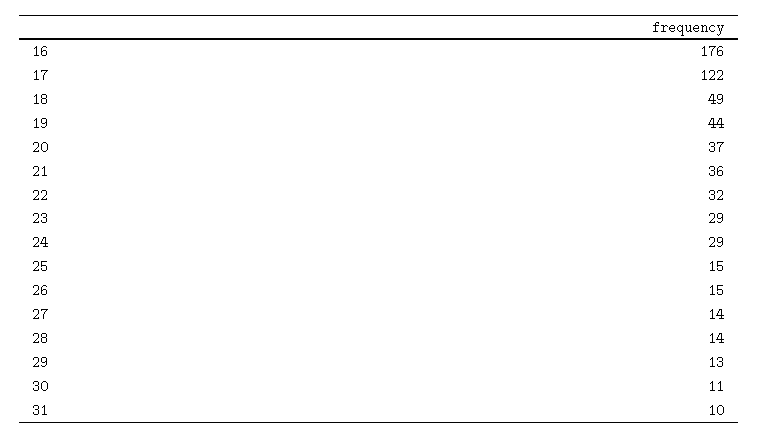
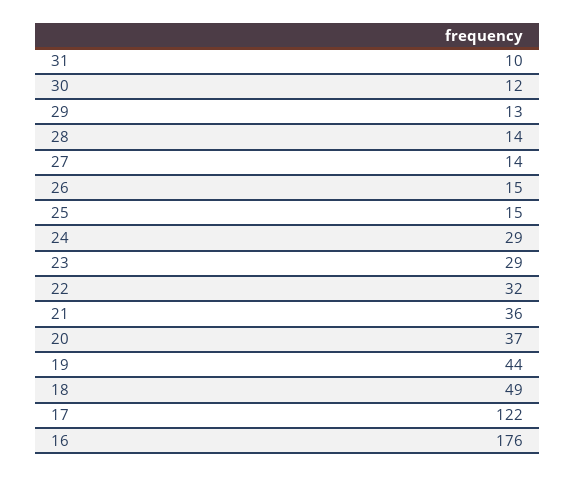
30: 11 -> 12

